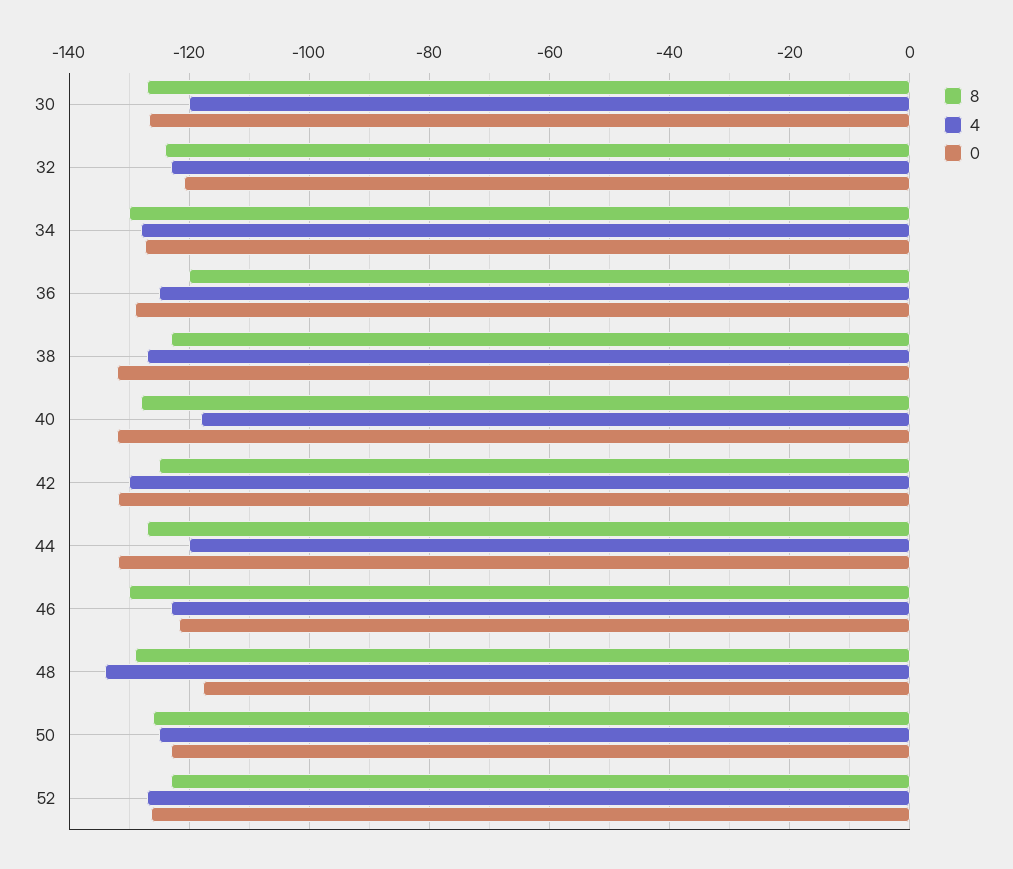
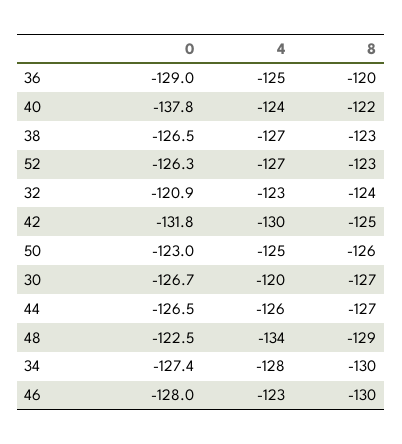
0, 38: -132 -> -126.5
8, 40: -128 -> -122
4, 40: -118 -> -124
0, 40: -132 -> -137.8
4, 44: -120 -> -126
0, 44: -132 -> -126.5
0, 46: -122 -> -128
0, 48: -118 -> -122.5

